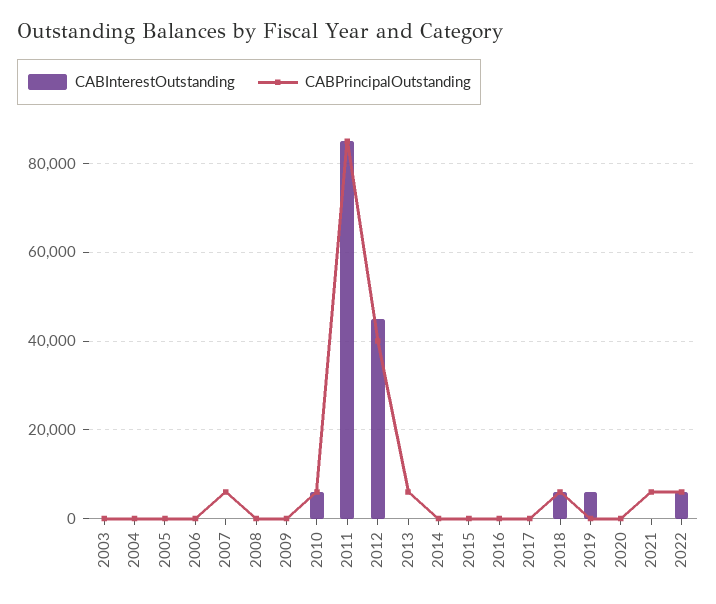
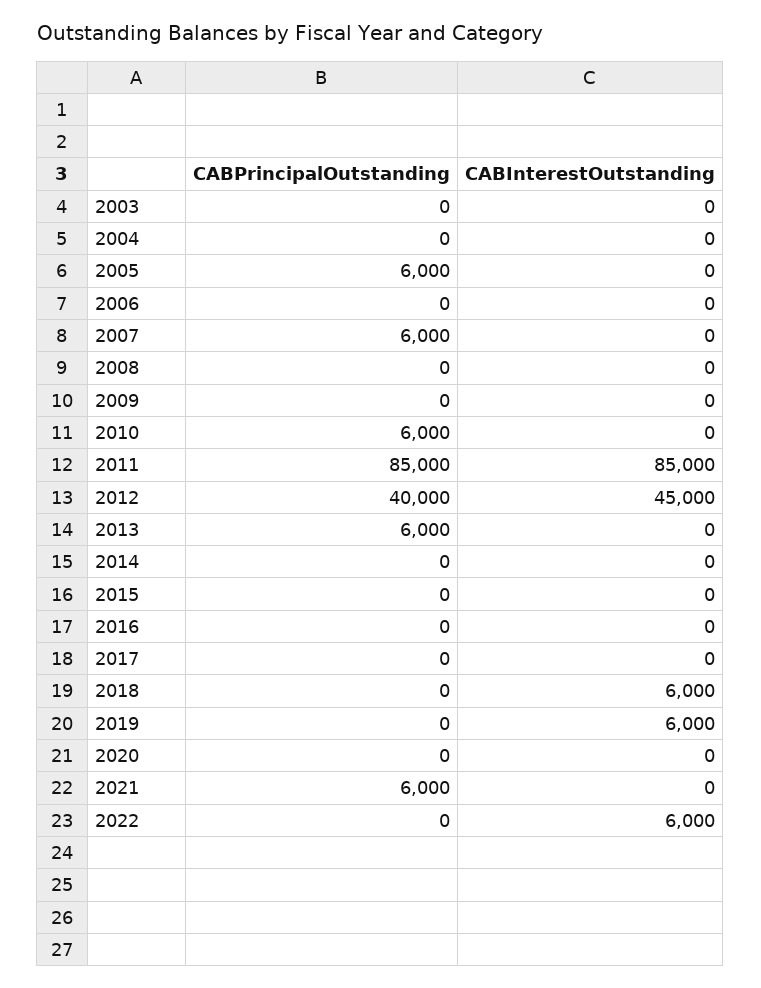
CABPrincipalOutstanding, 2005: 0 -> 6000
CABInterestOutstanding, 2010: 6000 -> 0
CABPrincipalOutstanding, 2018: 6000 -> 0
CABPrincipalOutstanding, 2022: 6000 -> 0

